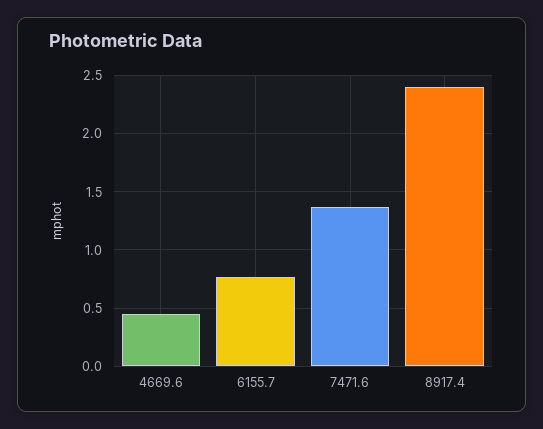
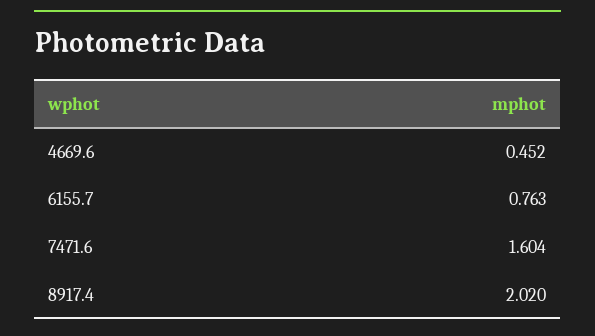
7471.6: 1.4 -> 1.604
8917.4: 2.4 -> 2.02

